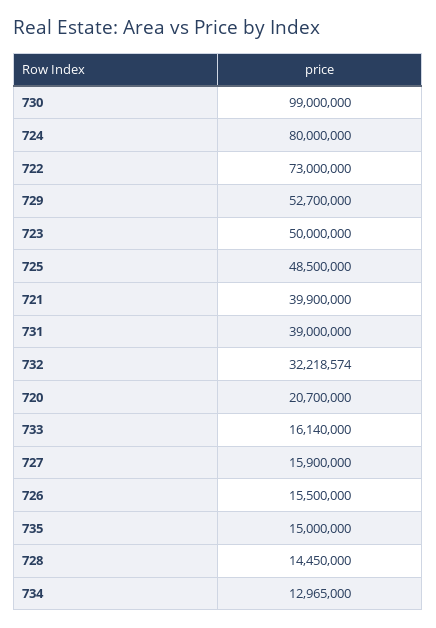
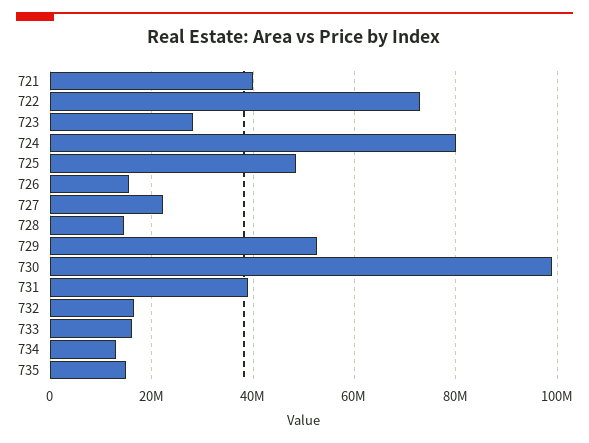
723: 50000000 -> 28000000
732: 32218574 -> 16000000
720: 20700000 -> none
727: 15900000 -> 22000000

